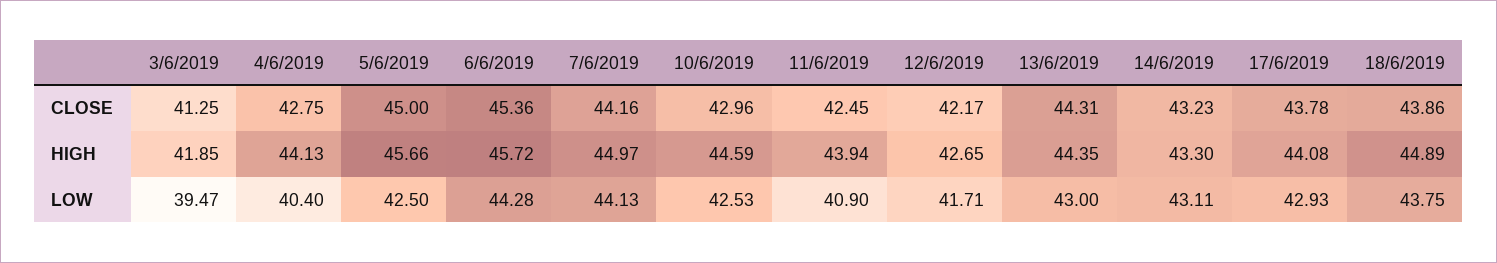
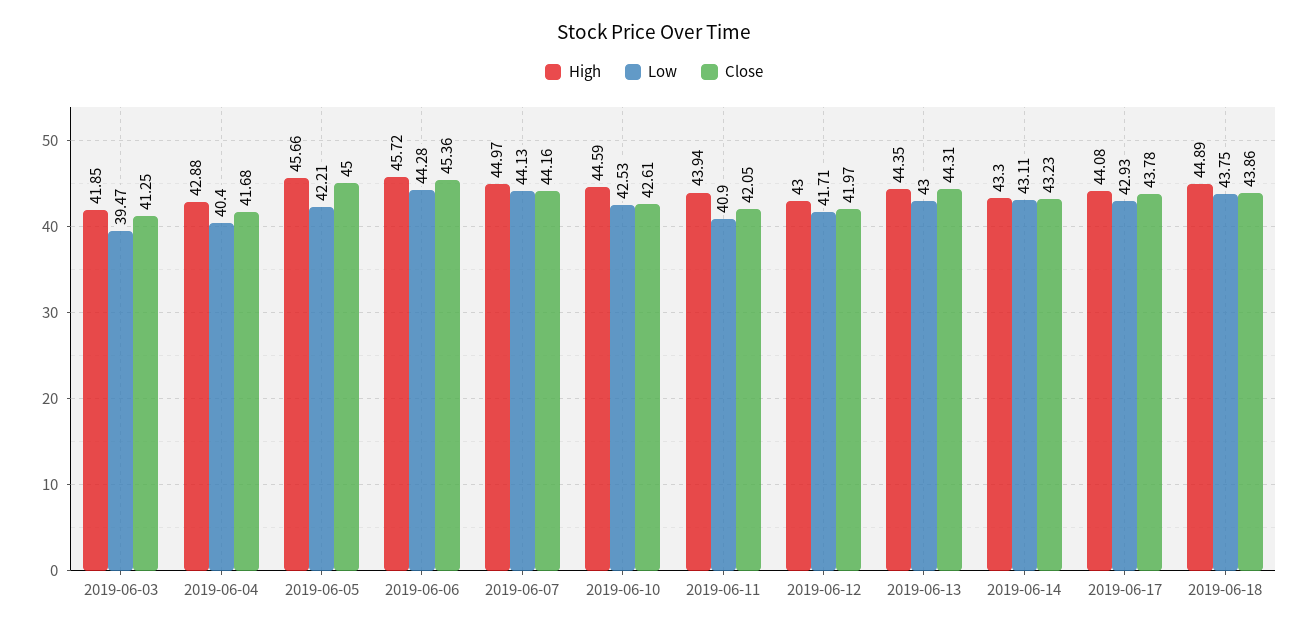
CLOSE, 4/6/2019: 42.75 -> 41.68
CLOSE, 10/6/2019: 42.96 -> 42.61
CLOSE, 11/6/2019: 42.45 -> 42.05
CLOSE, 12/6/2019: 42.17 -> 41.97
HIGH, 4/6/2019: 44.13 -> 42.88
HIGH, 12/6/2019: 42.65 -> 43
LOW, 5/6/2019: 42.5 -> 42.21

